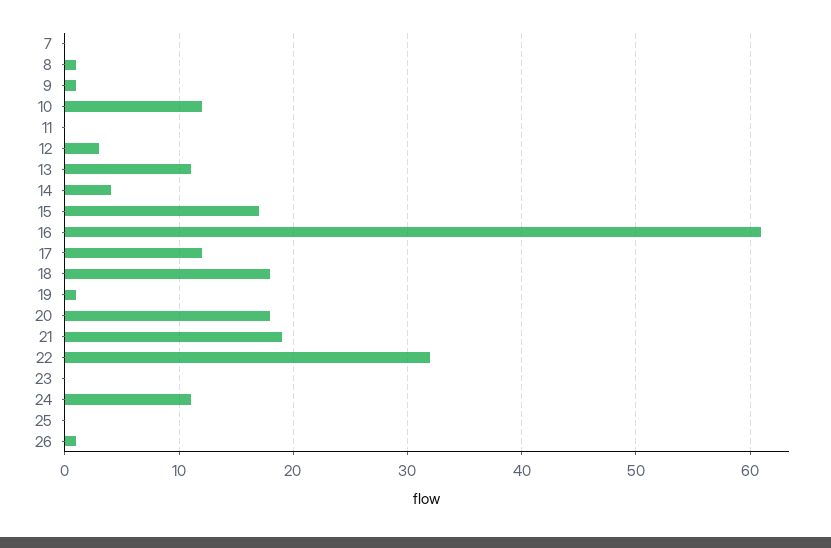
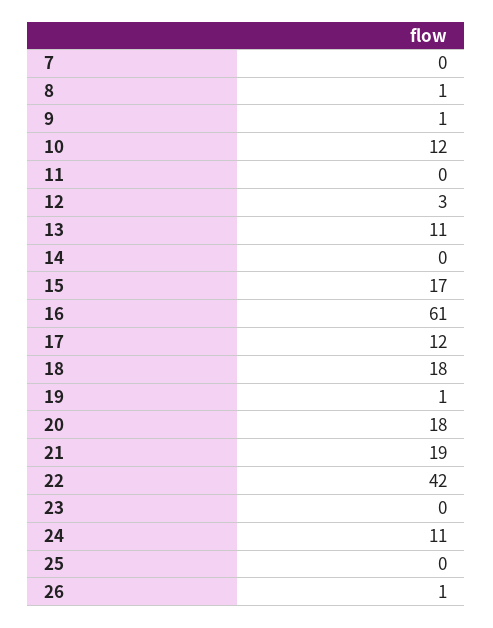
14: 4 -> 0
22: 32 -> 42

